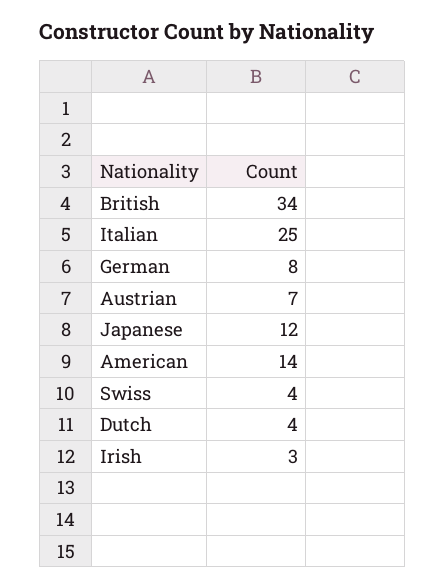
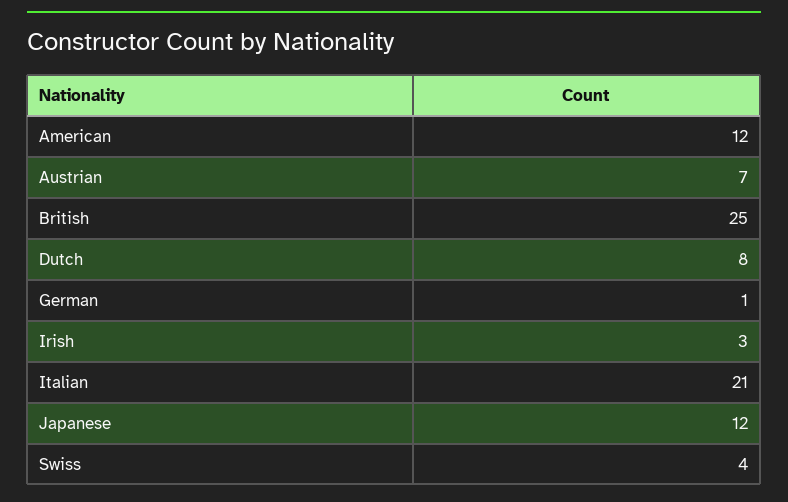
British: 34 -> 25
Italian: 25 -> 21
German: 8 -> 1
American: 14 -> 12
Dutch: 4 -> 8

